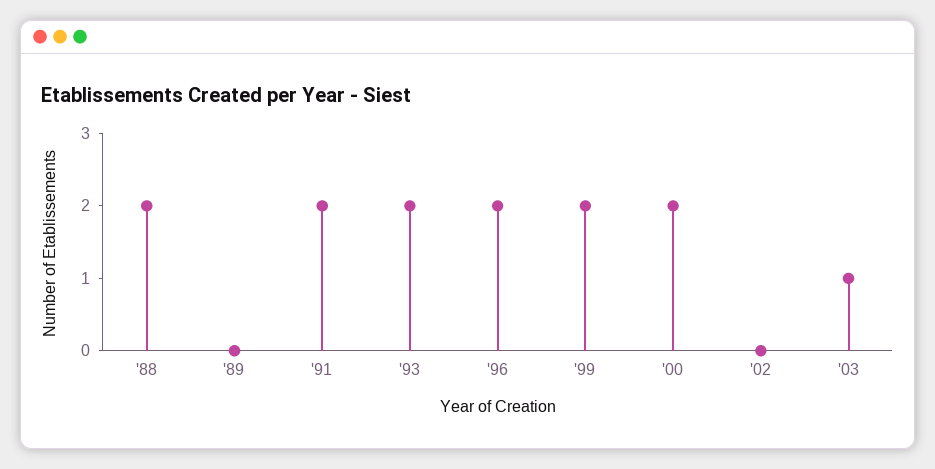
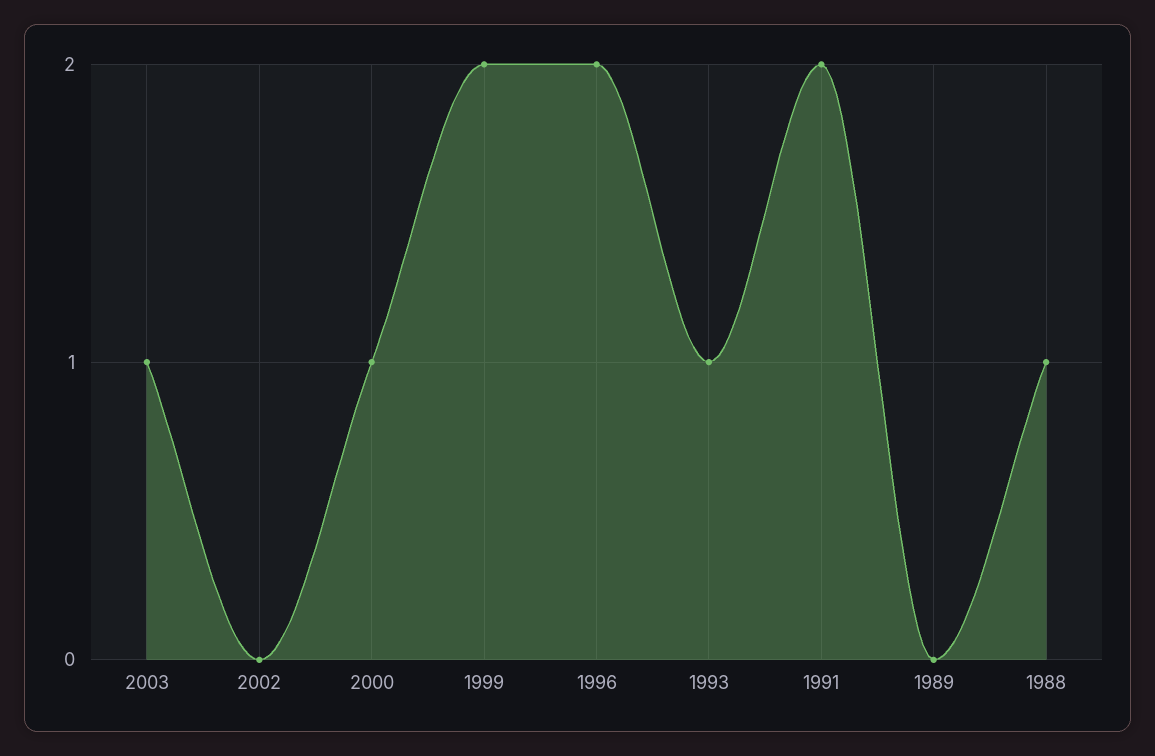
'88: 2 -> 1
'93: 2 -> 1
'00: 2 -> 1

